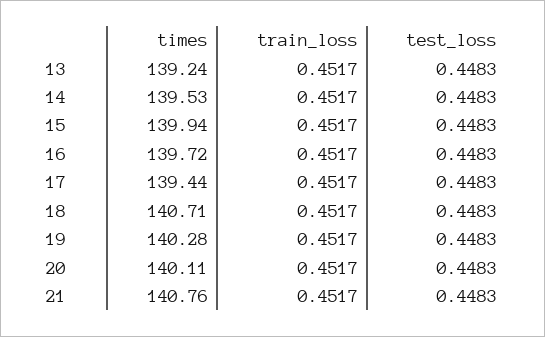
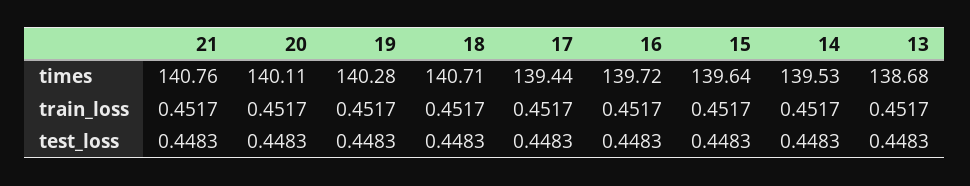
times, 13: 139.24 -> 138.68
times, 15: 139.94 -> 139.64

